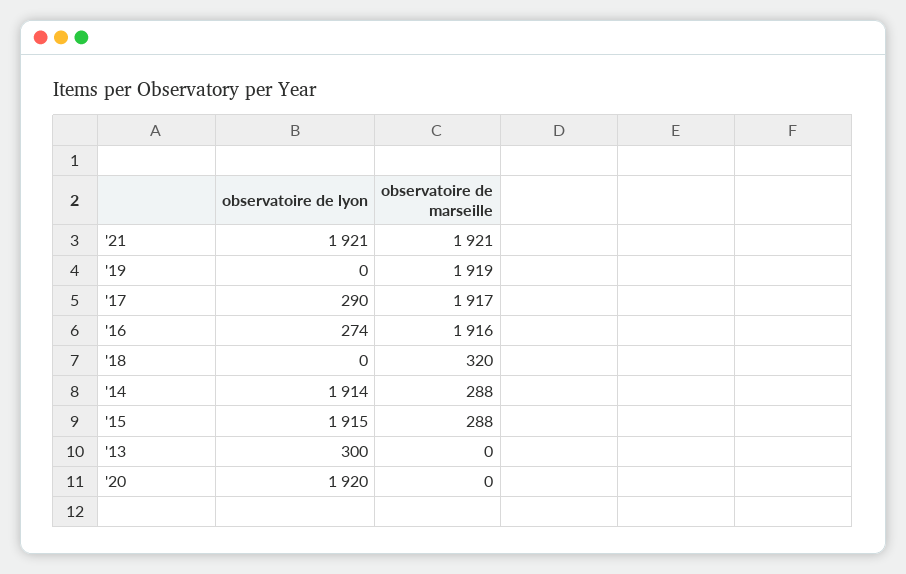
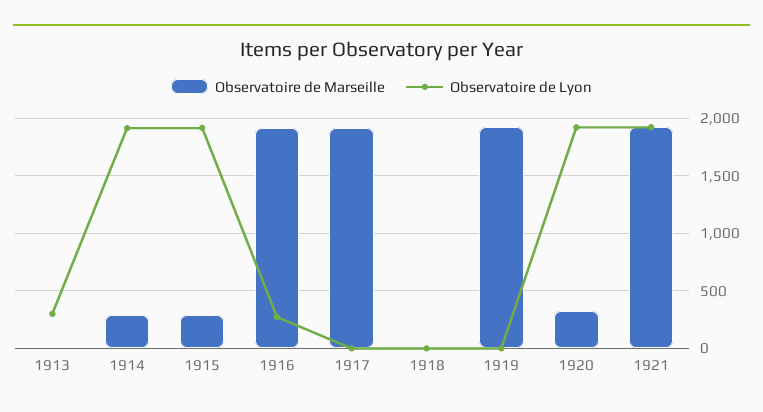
observatoire de lyon, '17: 290 -> 0
observatoire de marseille, '18: 320 -> 0
observatoire de marseille, '20: 0 -> 300

